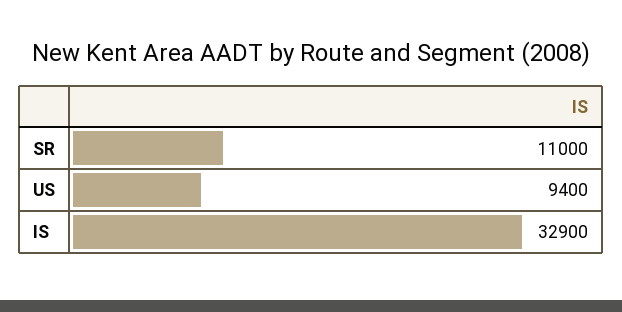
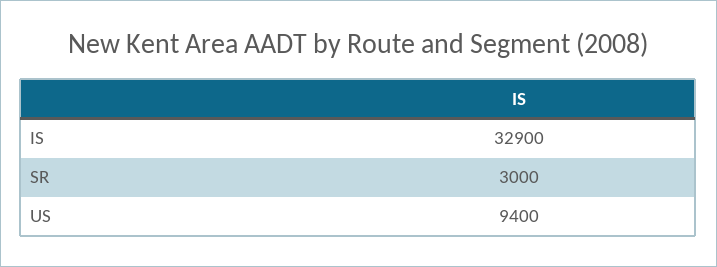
SR: 11000 -> 3000

